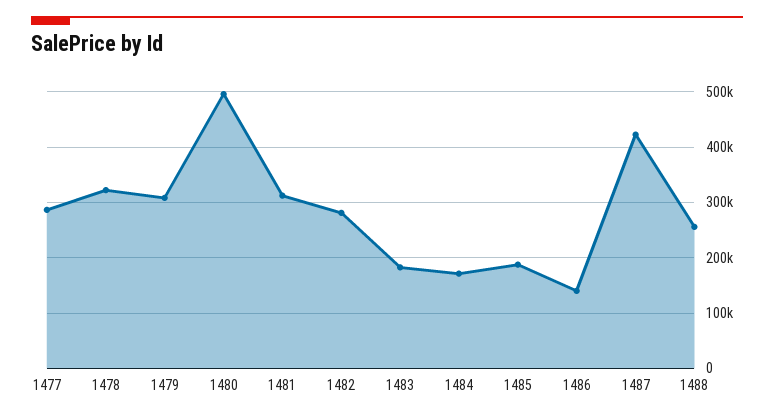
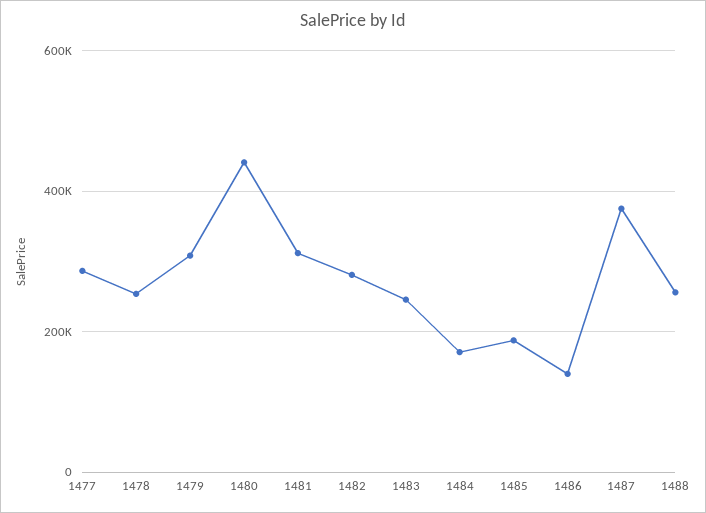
1478: 320000 -> 260000
1480: 500000 -> 440000
1483: 180000 -> 240000
1487: 420000 -> 380000

